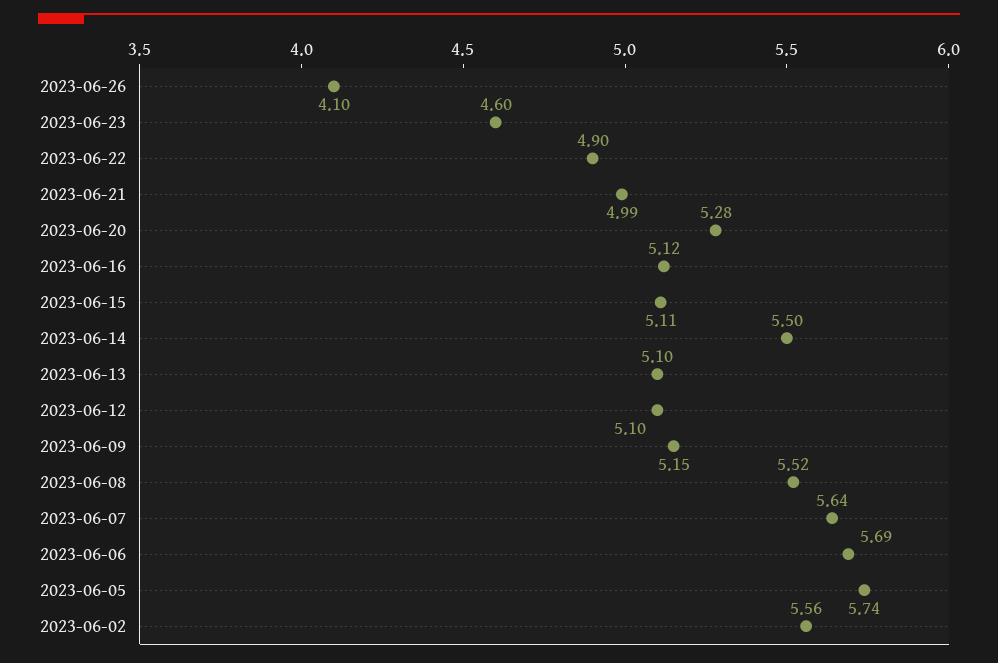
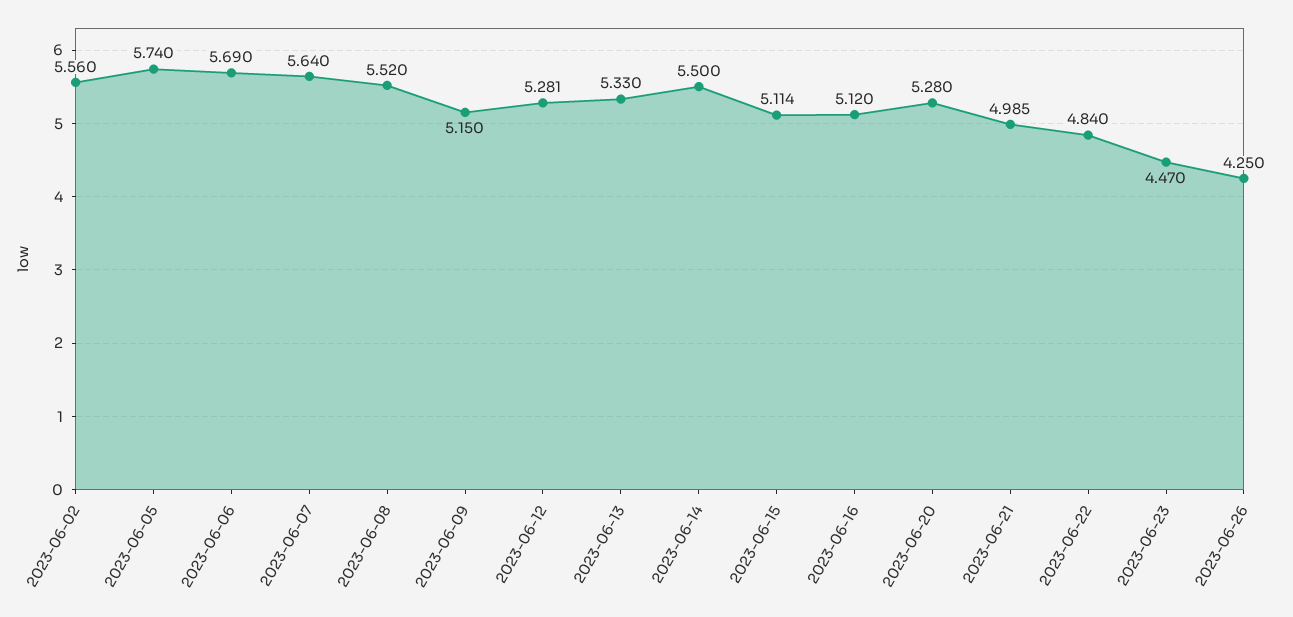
2023-06-26: 4.1 -> 4.25
2023-06-23: 4.6 -> 4.47
2023-06-22: 4.9 -> 4.84
2023-06-13: 5.1 -> 5.33
2023-06-12: 5.1 -> 5.281

